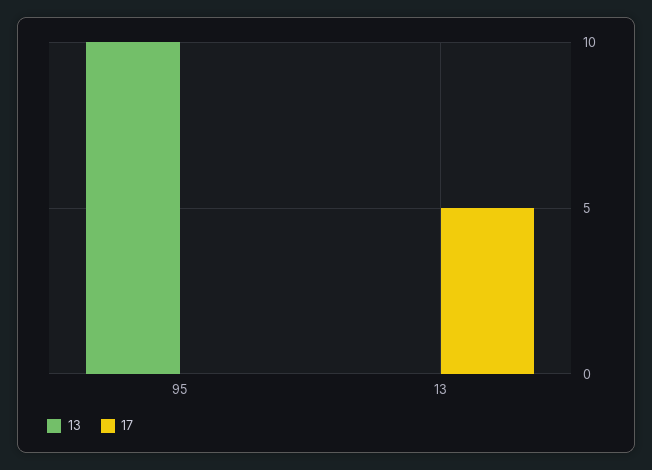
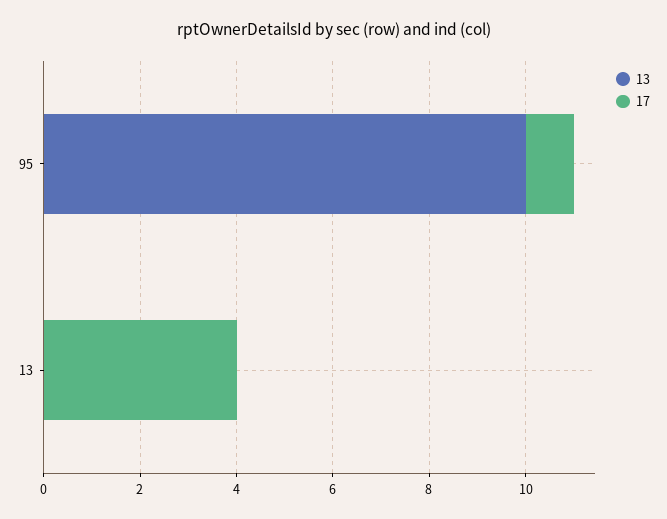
17, 95: 0 -> 1
17, 13: 5 -> 4

